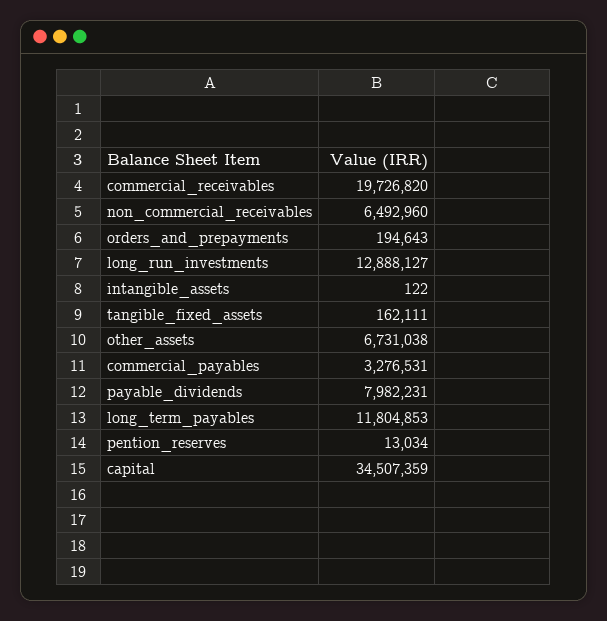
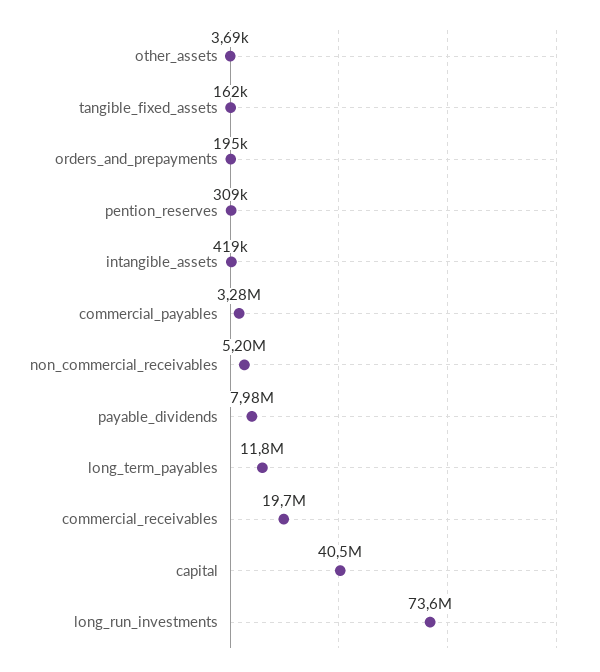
non_commercial_receivables: 6492960 -> 5200000
long_run_investments: 12888127 -> 73600000
intangible_assets: 122 -> 419000
other_assets: 6731038 -> 3690
pention_reserves: 13034 -> 309000
capital: 34507359 -> 40500000

